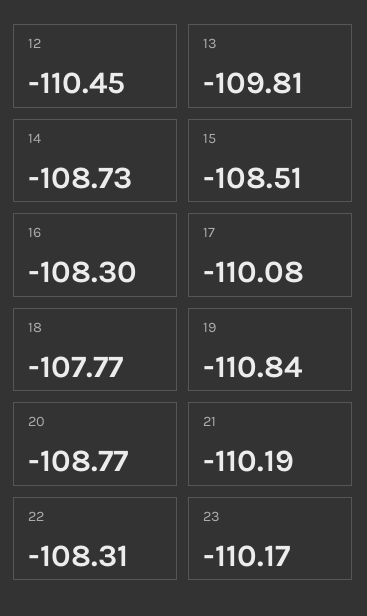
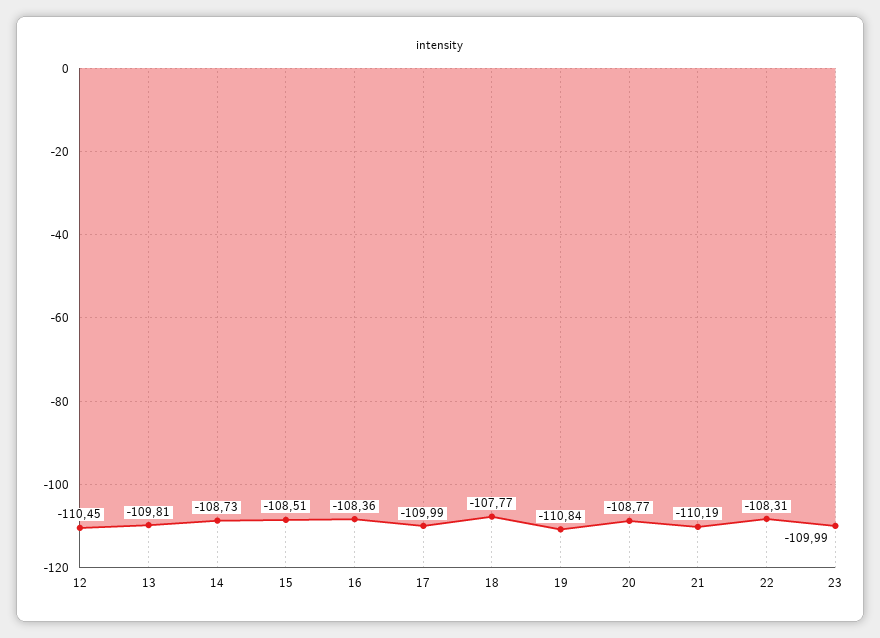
16: -108.3 -> -108.36
17: -110.08 -> -109.99
23: -110.17 -> -109.99

